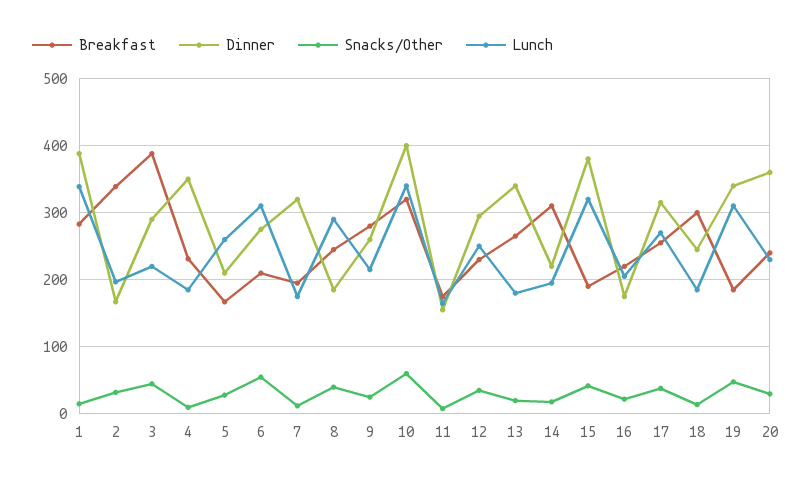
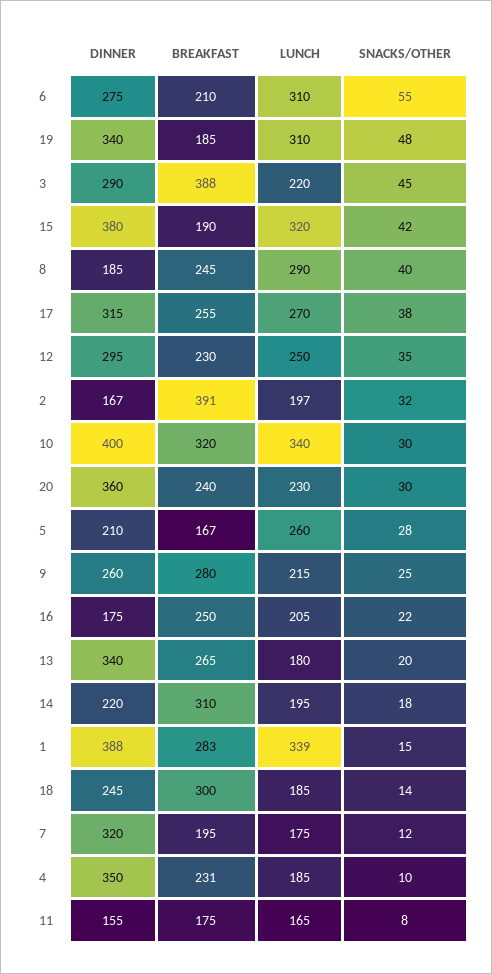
Breakfast, 2: 340 -> 391
Snacks/Other, 10: 60 -> 30
Breakfast, 16: 220 -> 250

